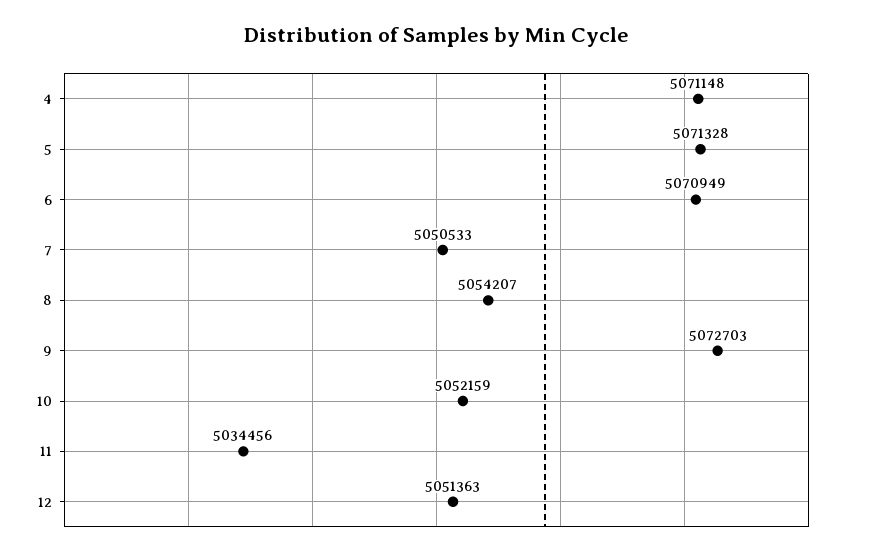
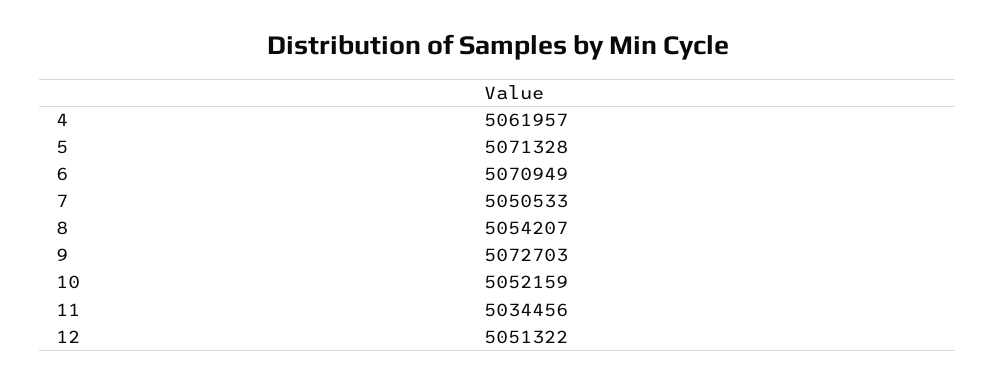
4: 5071148 -> 5061957
12: 5051363 -> 5051322

